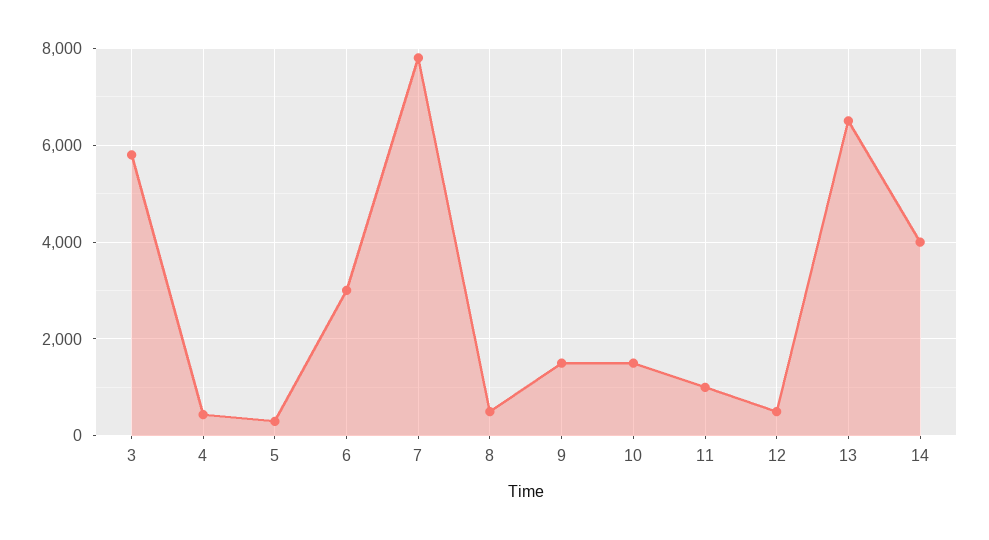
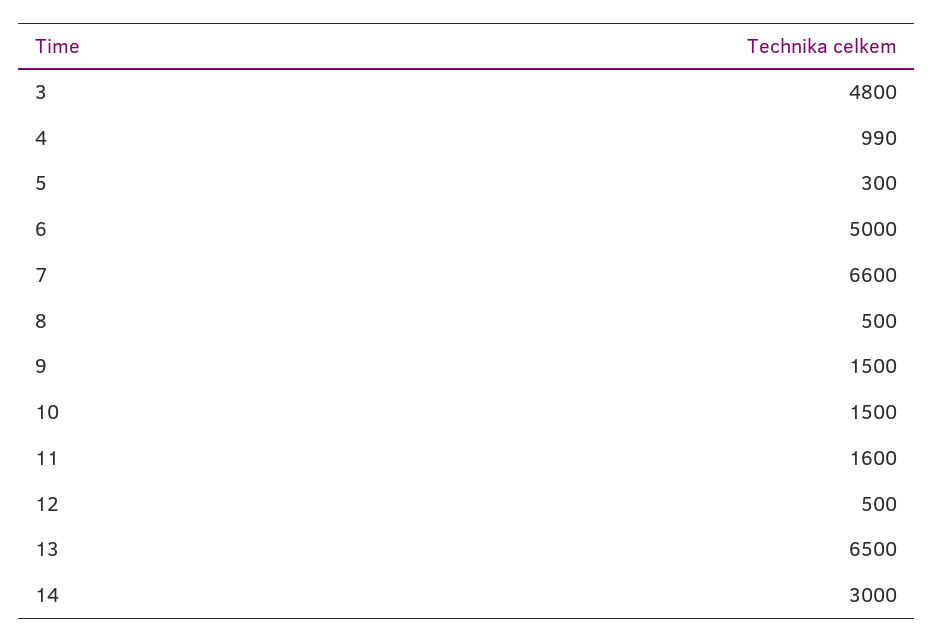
3: 5800 -> 4800
4: 400 -> 990
6: 3000 -> 5000
7: 7800 -> 6600
11: 1000 -> 1600
14: 4000 -> 3000

